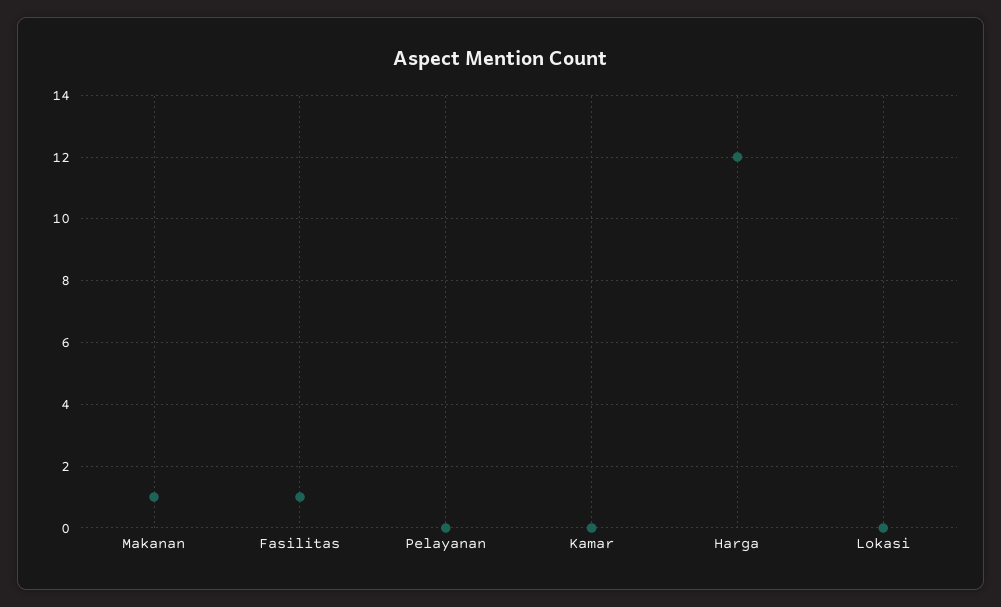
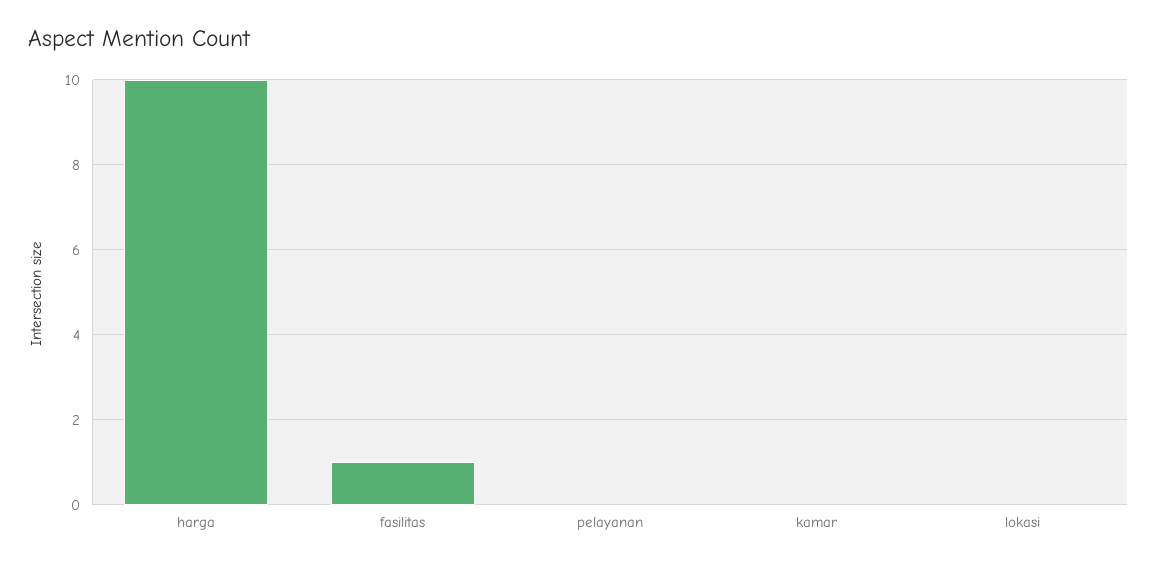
Makanan: 1 -> none
Harga: 12 -> 10

